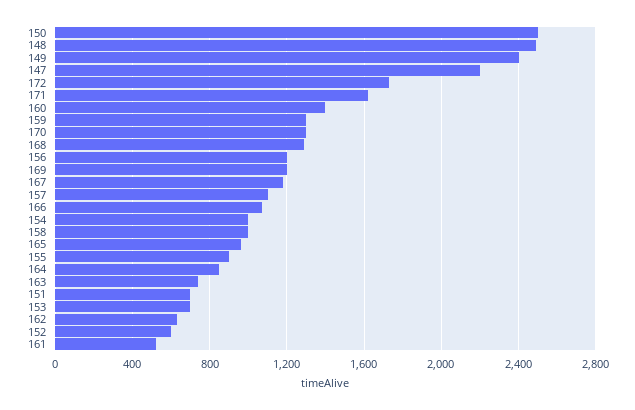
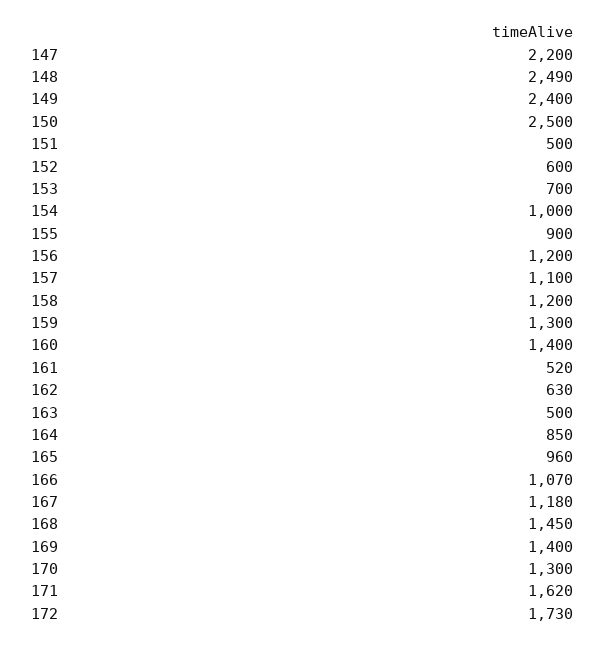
168: 1300 -> 1450
169: 1200 -> 1400
158: 1000 -> 1200
163: 750 -> 500
151: 700 -> 500

